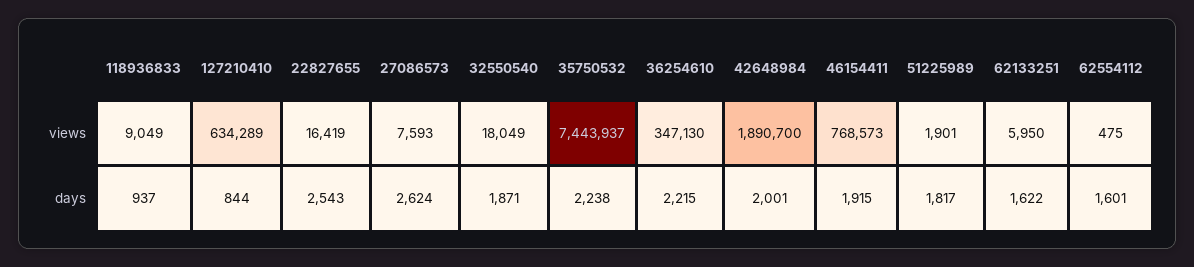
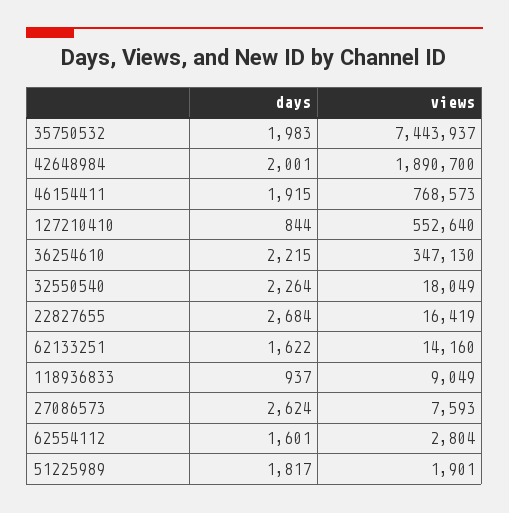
127210410, views: 634289 -> 552640
62133251, views: 5950 -> 14160
62554112, views: 475 -> 2804
22827655, days: 2543 -> 2684
32550540, days: 1871 -> 2264
35750532, days: 2238 -> 1983

